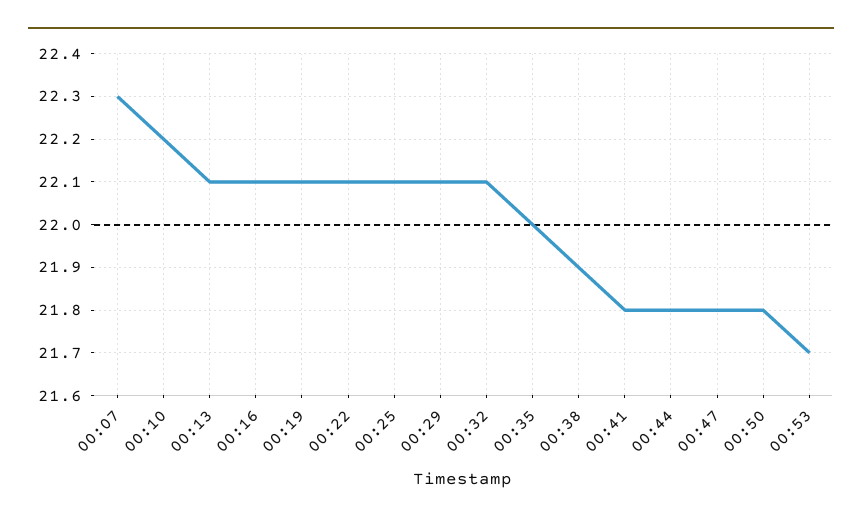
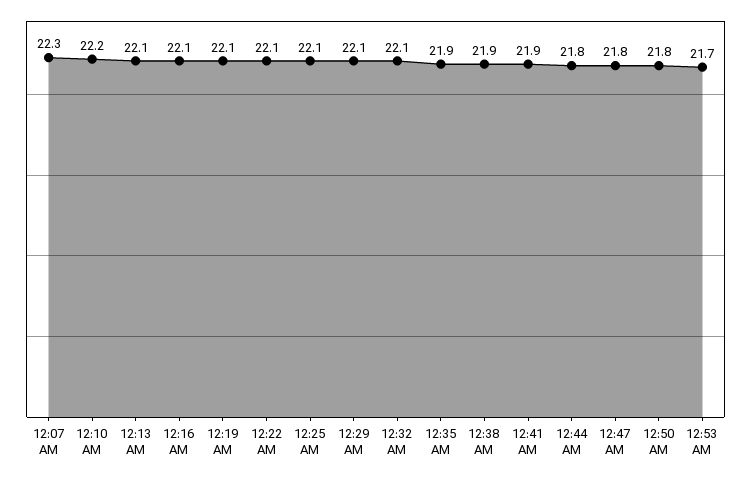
00:35: 22 -> 21.9
00:41: 21.8 -> 21.9

